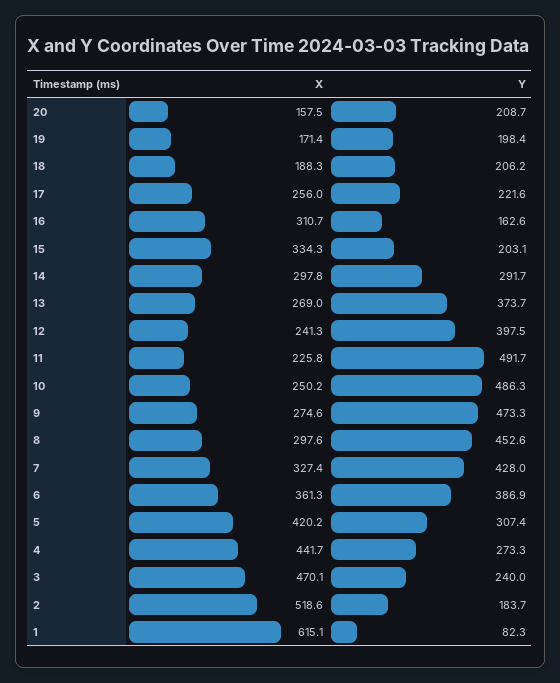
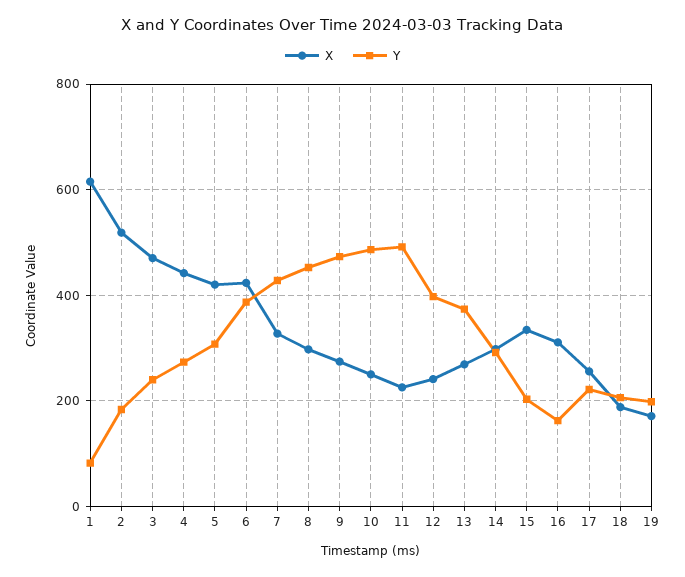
X, 20: 157.5 -> none
Y, 20: 208.7 -> none
X, 6: 361.3 -> 420

